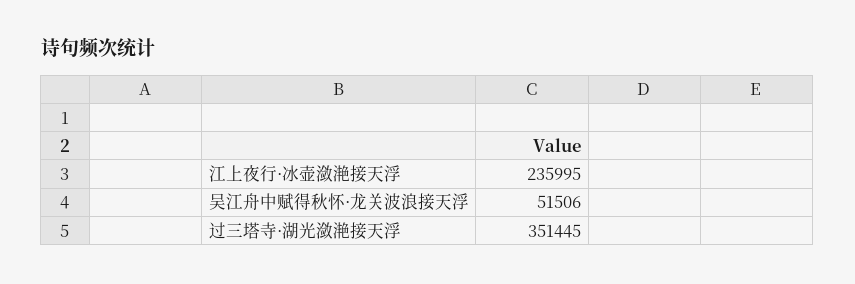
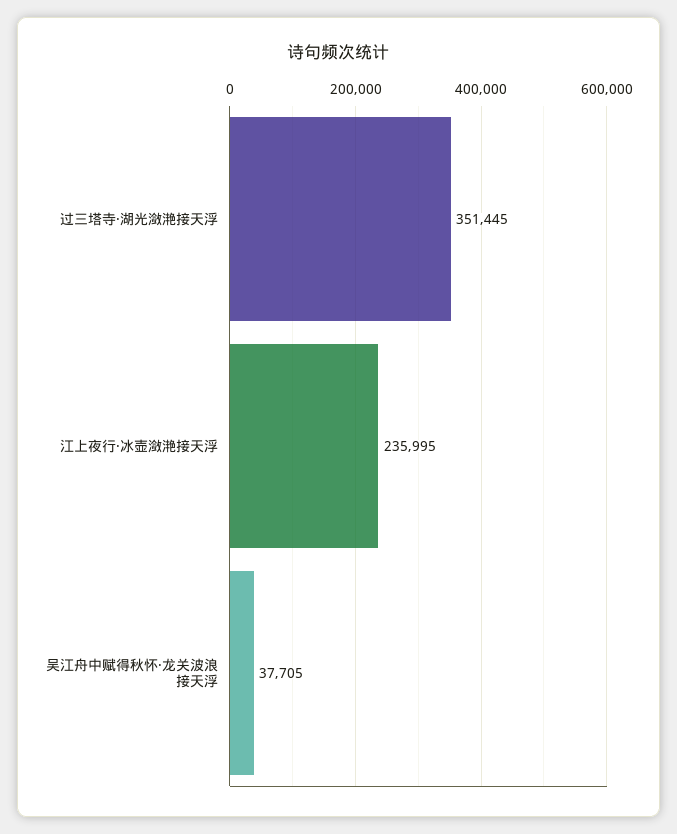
吴江舟中赋得秋怀·龙关波浪接天浮: 51506 -> 37705

